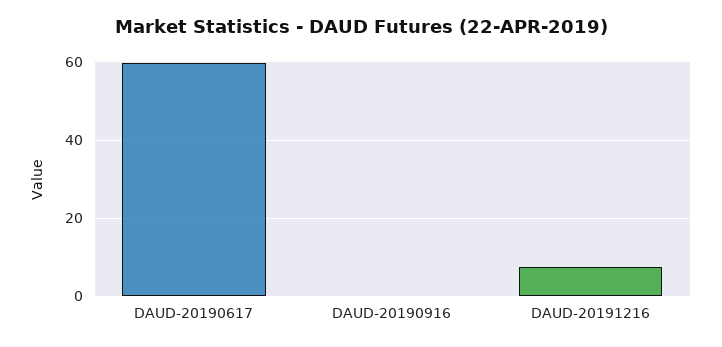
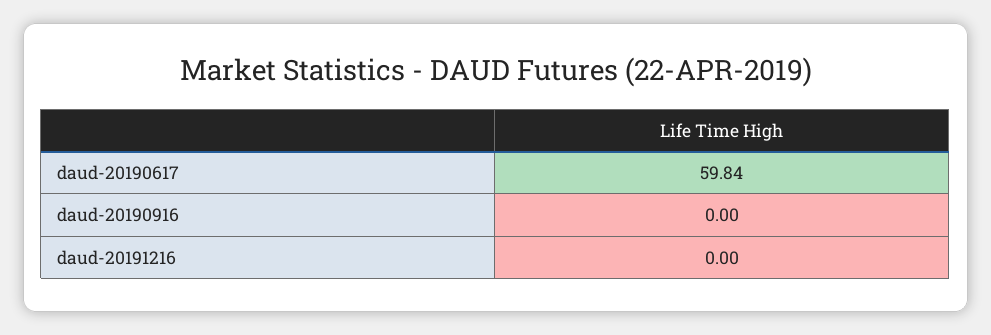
DAUD-20191216: 8 -> 0

